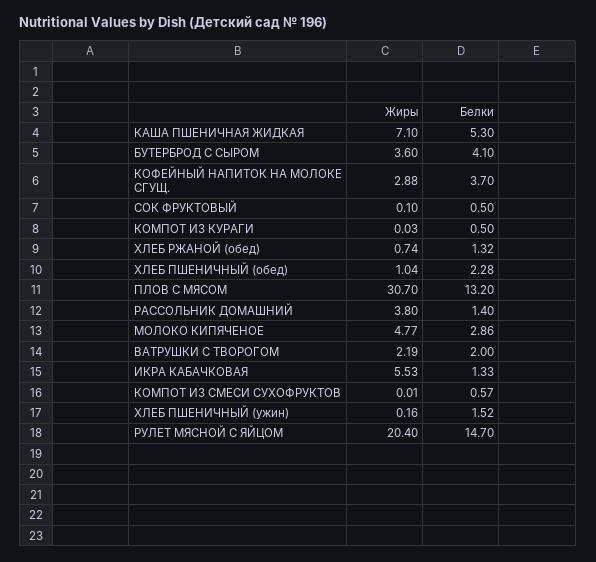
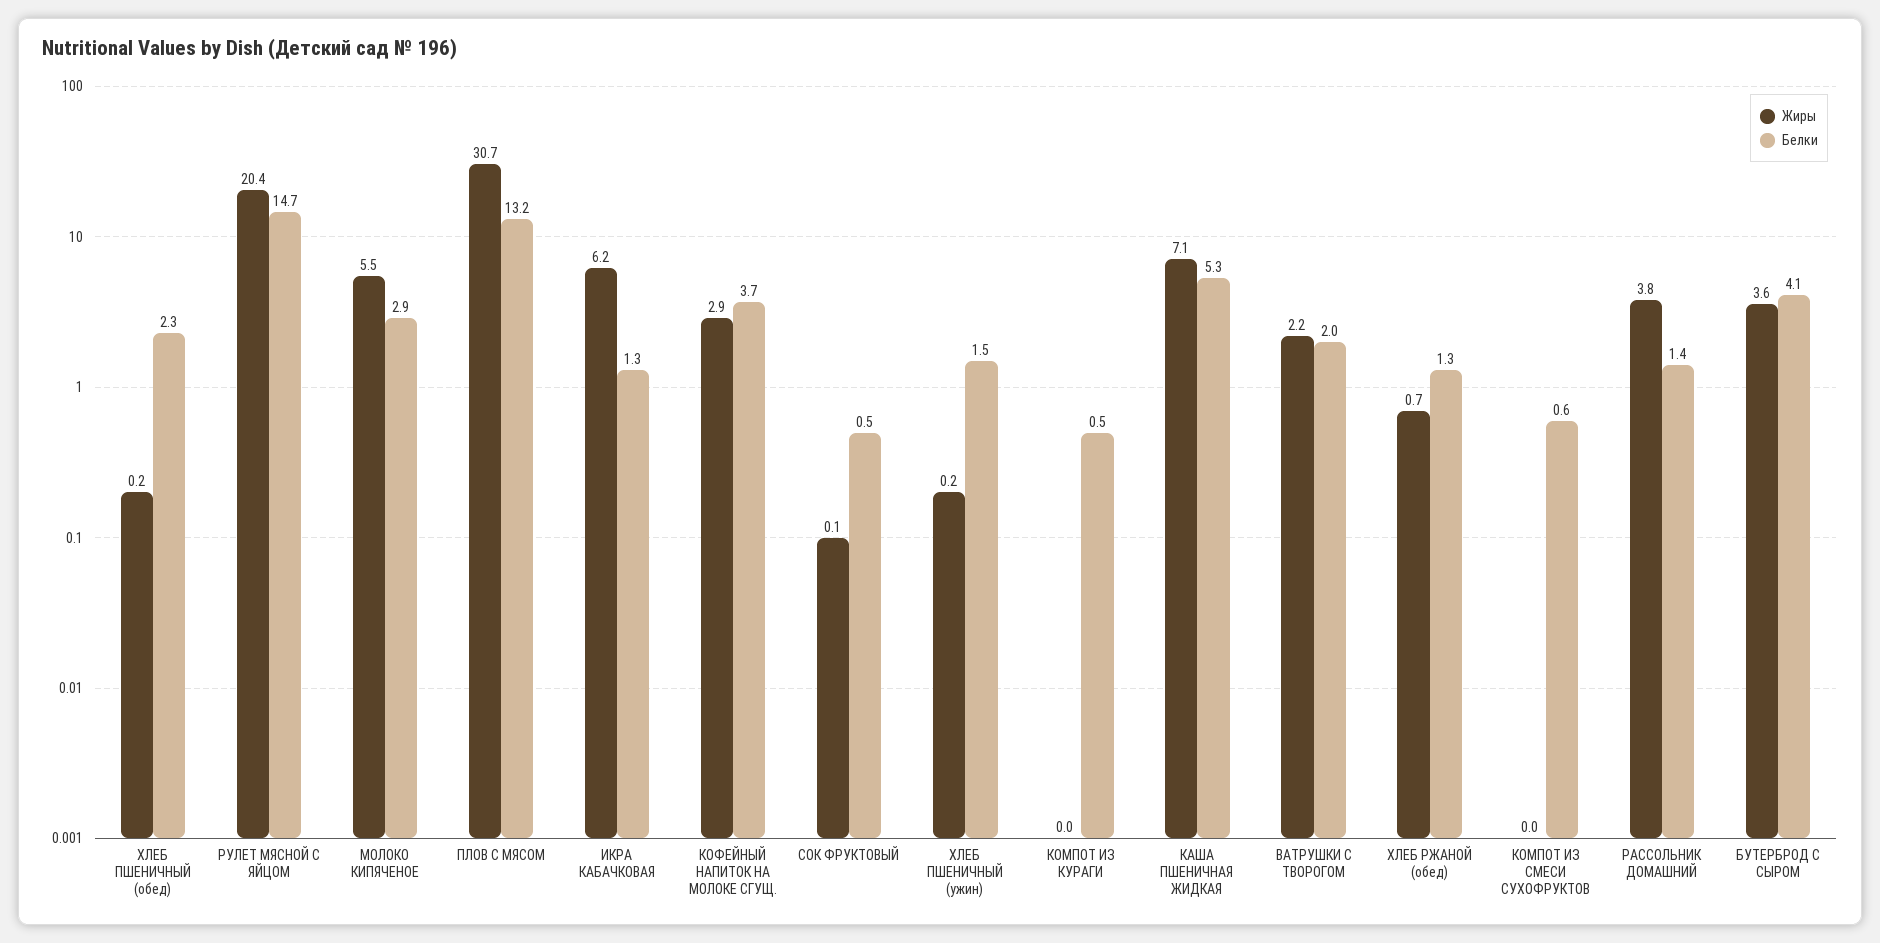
Жиры, ХЛЕБ ПШЕНИЧНЫЙ (обед): 1.04 -> 0.2
Жиры, МОЛОКО КИПЯЧЕНОЕ: 4.77 -> 5.5
Жиры, ИКРА КАБАЧКОВАЯ: 5.53 -> 6.2

